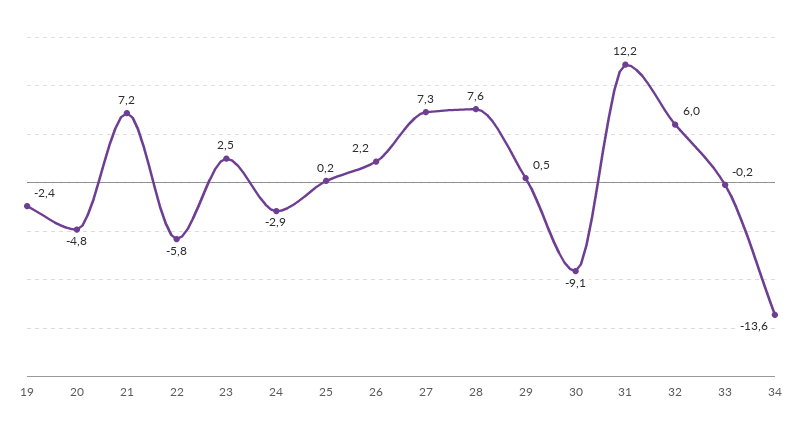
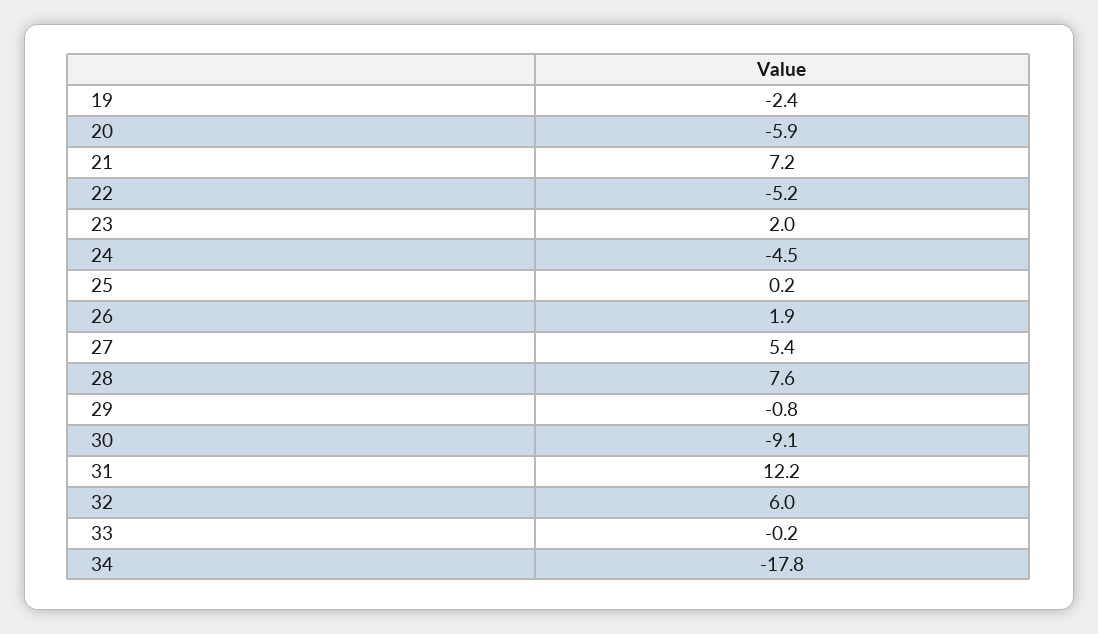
20: -4.8 -> -5.9
22: -5.8 -> -5.2
23: 2.5 -> 2
24: -2.9 -> -4.5
26: 2.2 -> 1.9
27: 7.3 -> 5.4
29: 0.5 -> -0.8
34: -13.6 -> -17.8

